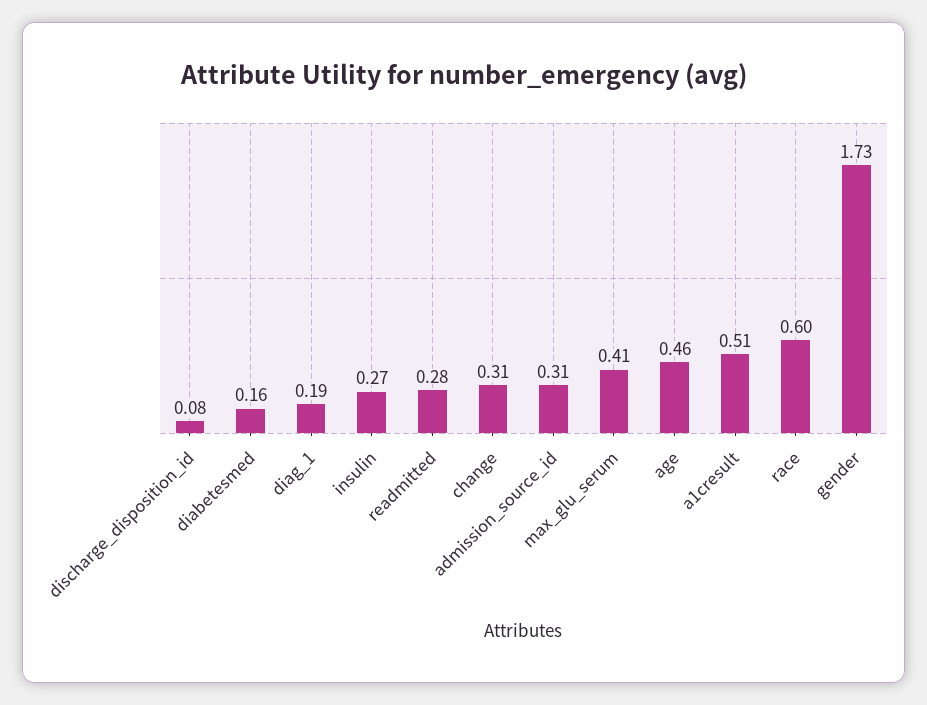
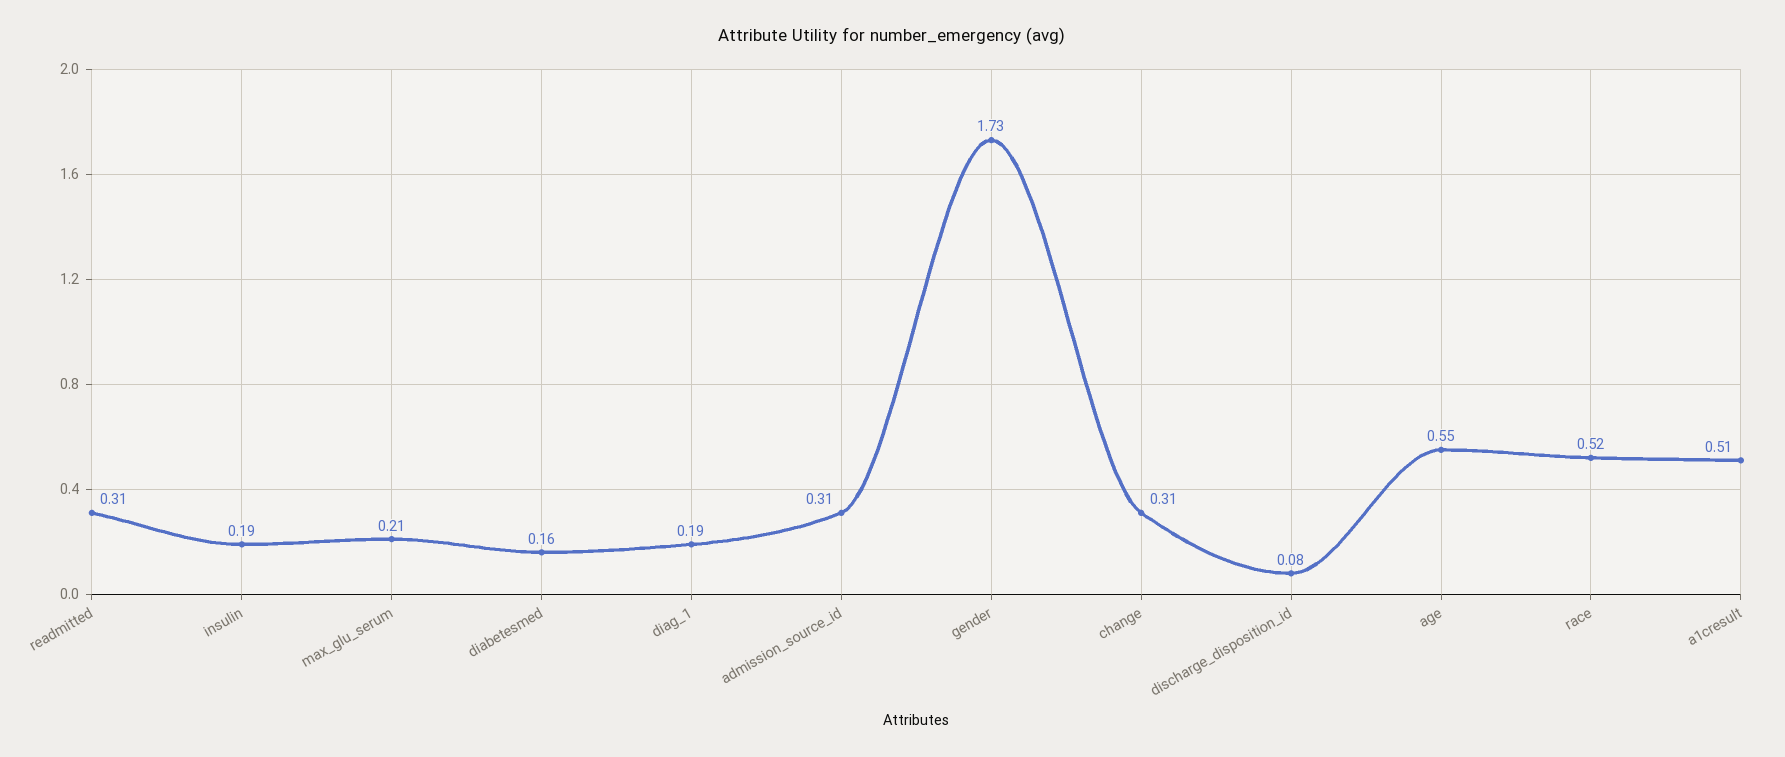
insulin: 0.27 -> 0.19
readmitted: 0.28 -> 0.31
max_glu_serum: 0.41 -> 0.21
age: 0.46 -> 0.55
race: 0.6 -> 0.52

